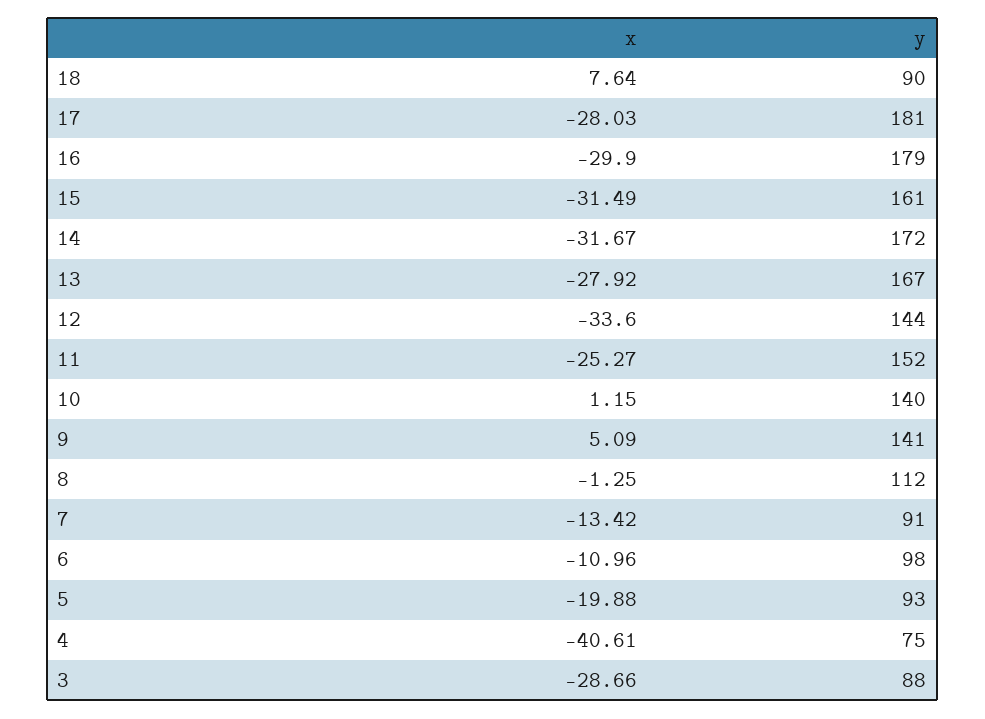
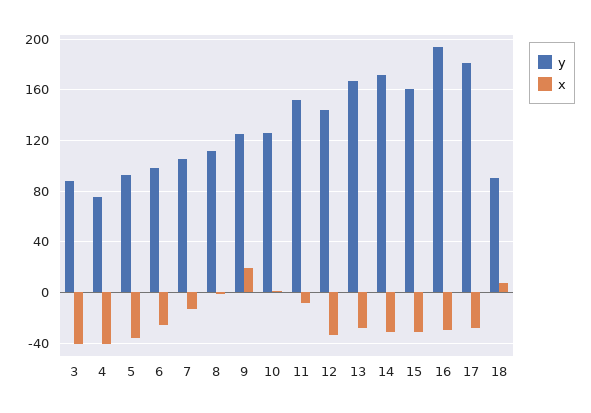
y, 16: 179 -> 195
x, 11: -25.27 -> -10
y, 10: 140 -> 125
x, 9: 5.09 -> 20
y, 9: 141 -> 125
y, 7: 91 -> 105
x, 6: -10.96 -> -25
x, 5: -19.88 -> -35
x, 3: -28.66 -> -40

